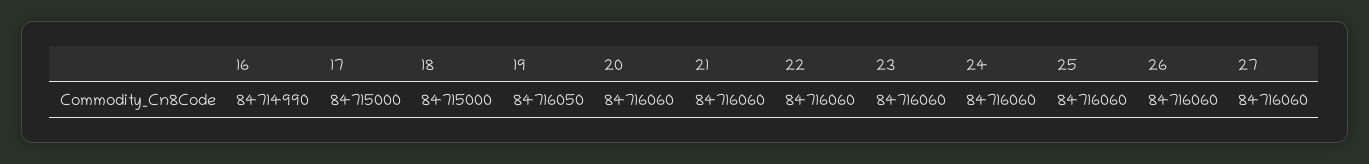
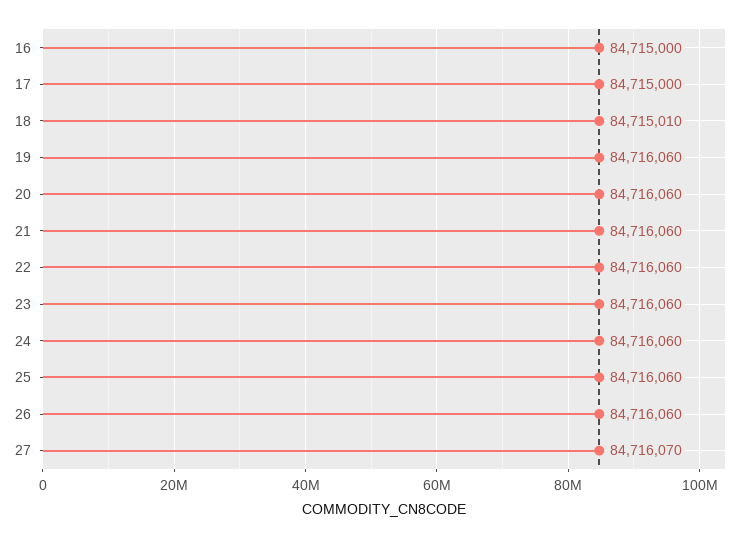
16: 84714990 -> 84715000
18: 84715000 -> 84715010
19: 84716050 -> 84716060
27: 84716060 -> 84716070

